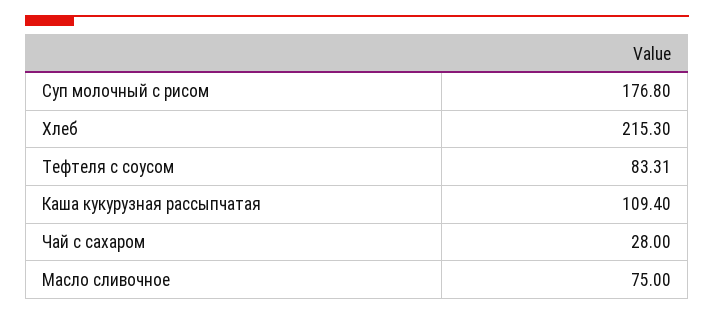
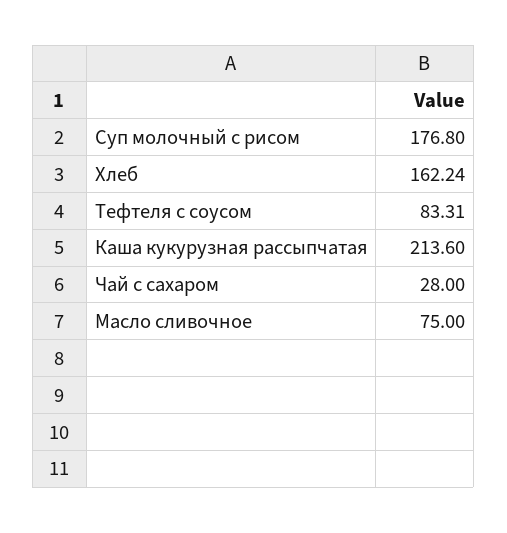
Хлеб: 215.3 -> 162.24
Каша кукурузная рассыпчатая: 109.4 -> 213.6

